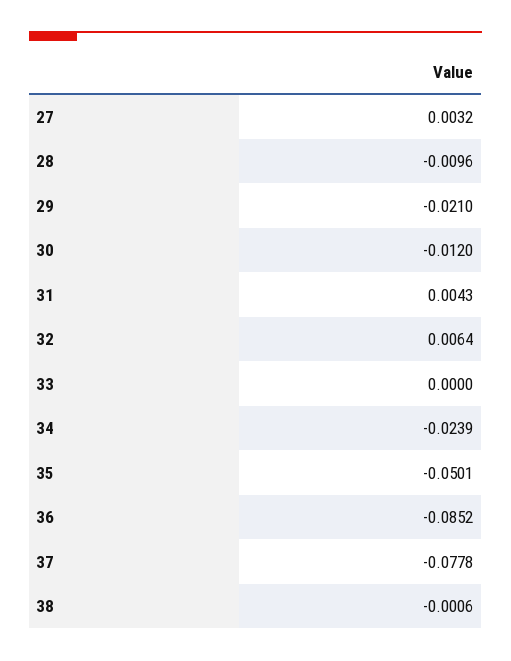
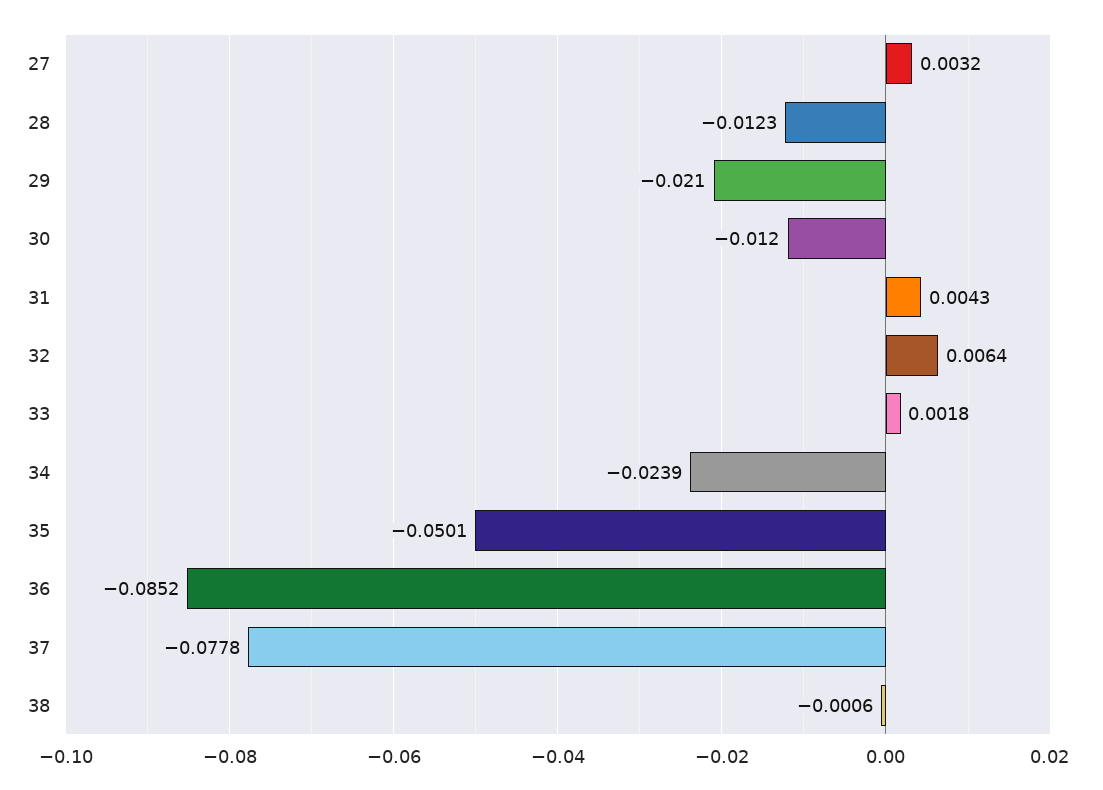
28: -0.0096 -> -0.0123
33: 0 -> 0.0018

